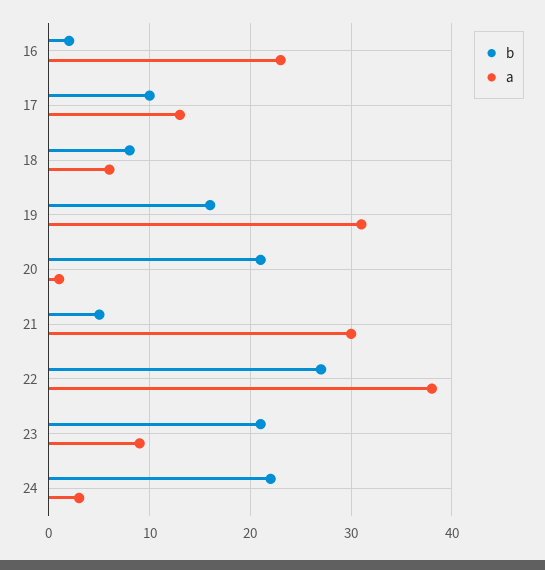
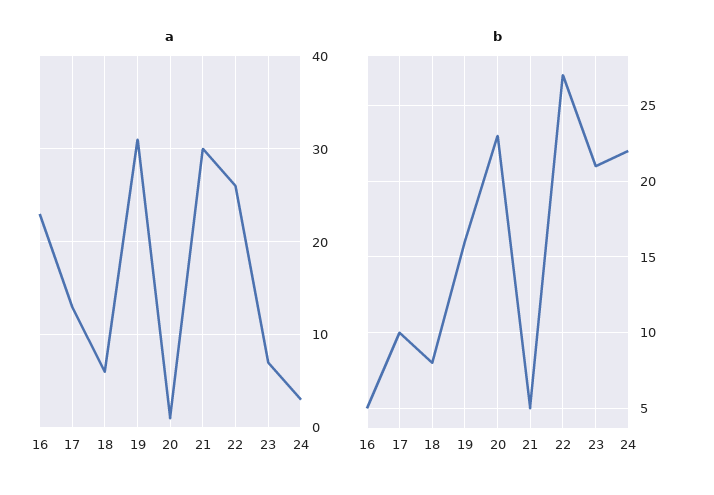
b, 16: 2 -> 5
b, 20: 21 -> 23
a, 22: 38 -> 26
a, 23: 9 -> 7

